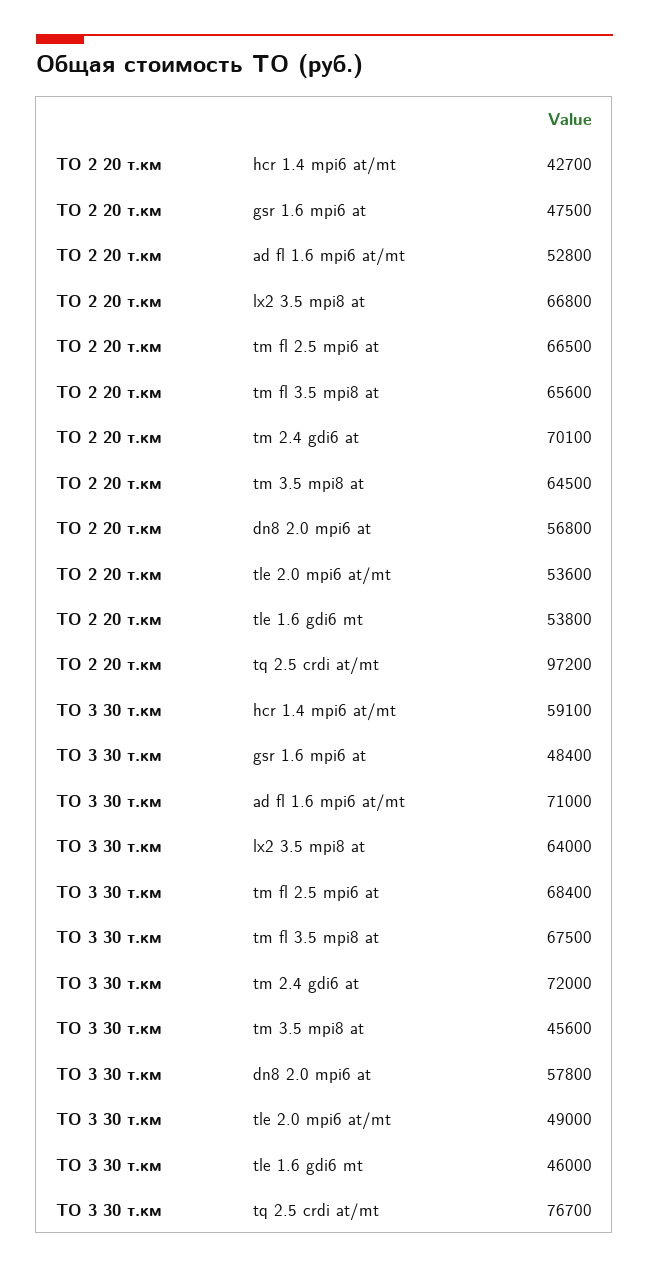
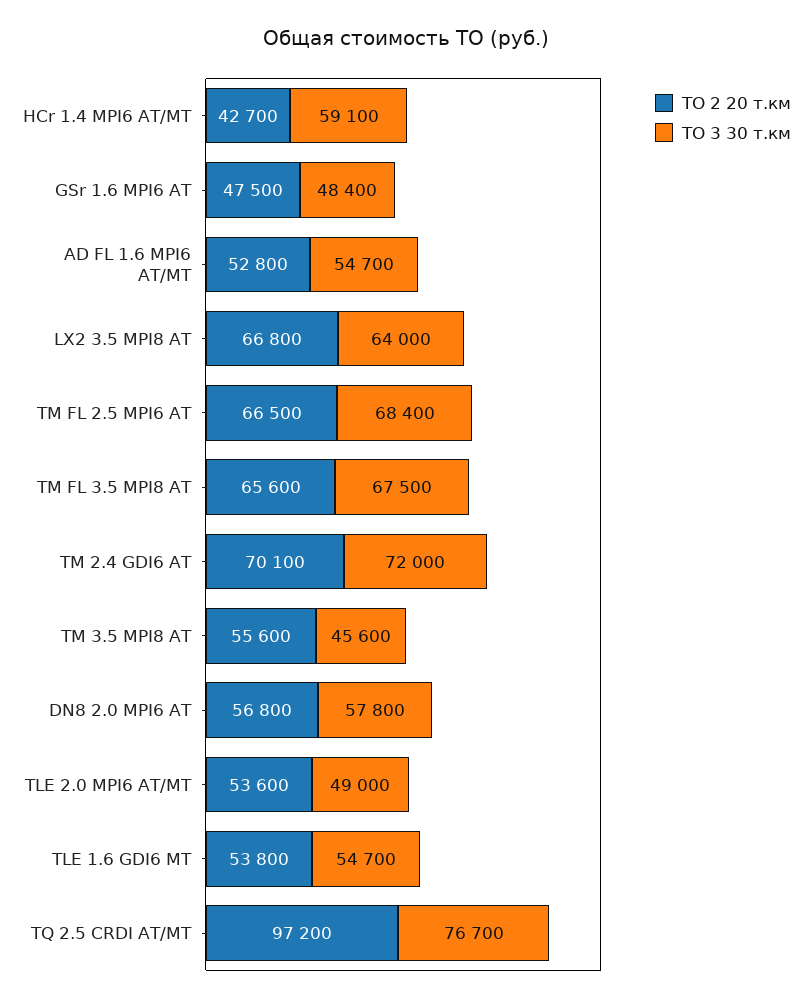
ТО 2 20 т.км, tm 3.5 mpi8 at: 64500 -> 55600
ТО 3 30 т.км, ad fl 1.6 mpi6 at/mt: 71000 -> 54700
ТО 3 30 т.км, tle 1.6 gdi6 mt: 46000 -> 54700

